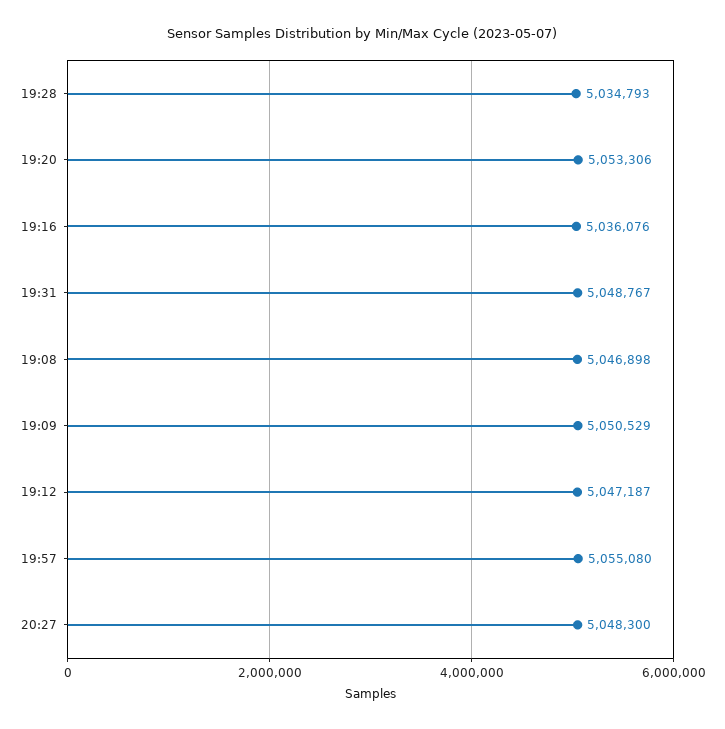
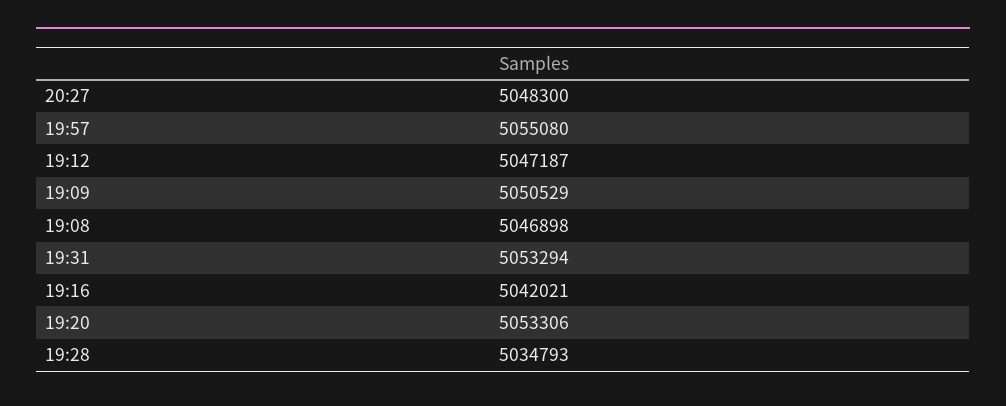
19:16: 5036076 -> 5042021
19:31: 5048767 -> 5053294

